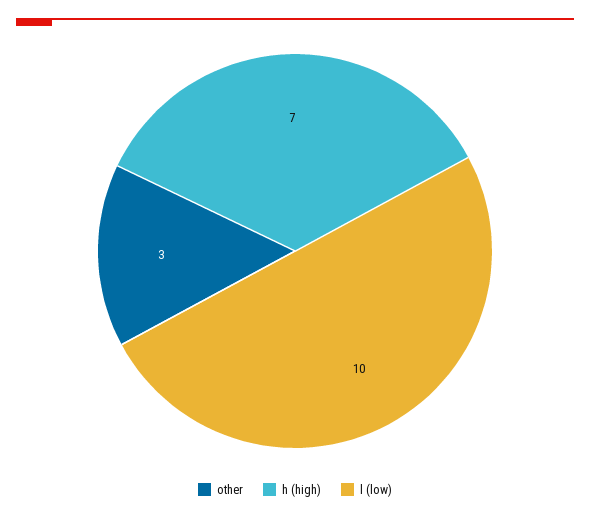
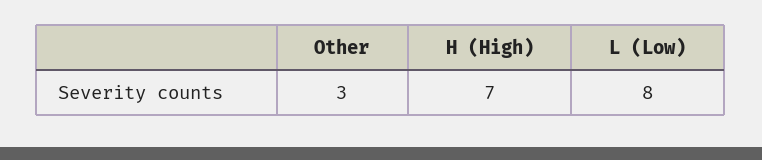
l (low): 10 -> 8

